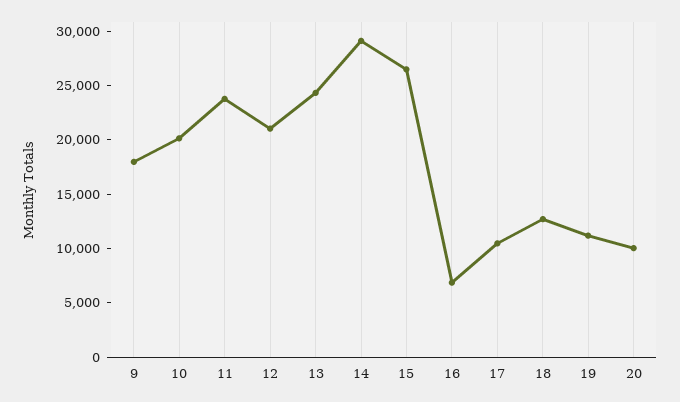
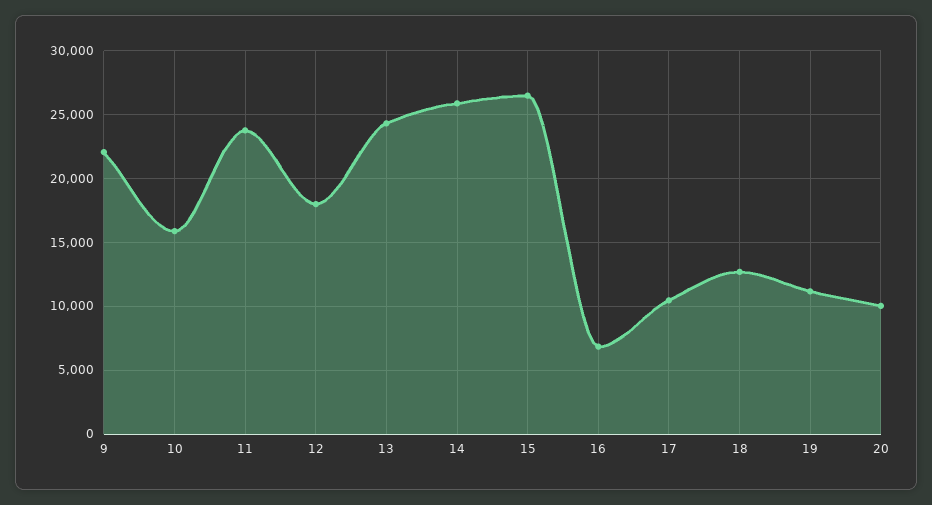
9: 18000 -> 22000
10: 20000 -> 16000
12: 21000 -> 18000
14: 29000 -> 26000

